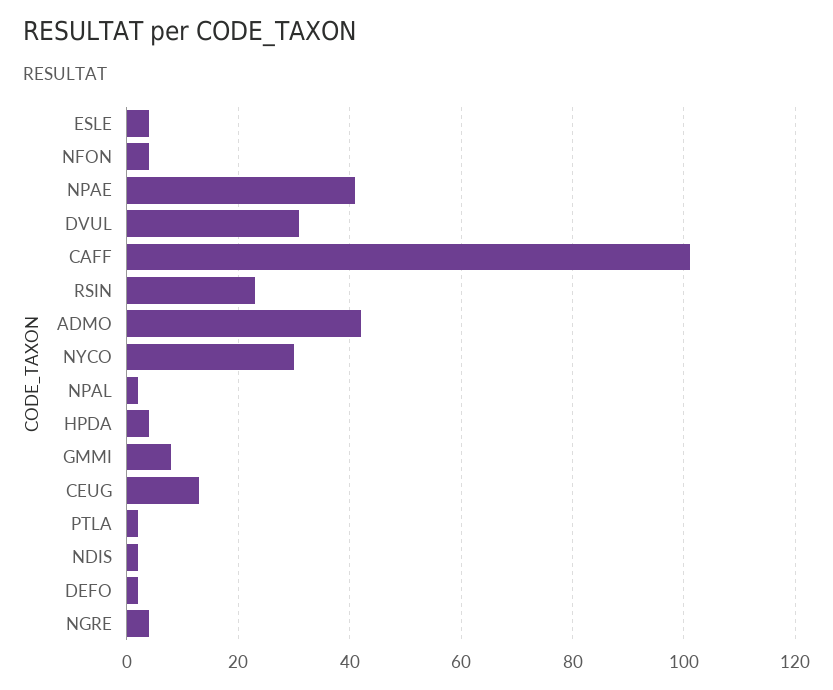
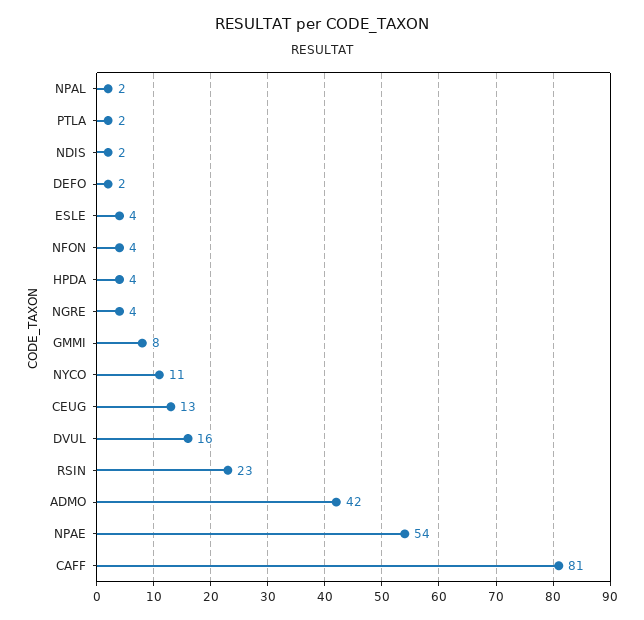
NPAE: 40 -> 54
DVUL: 30 -> 16
CAFF: 100 -> 81
NYCO: 30 -> 11

